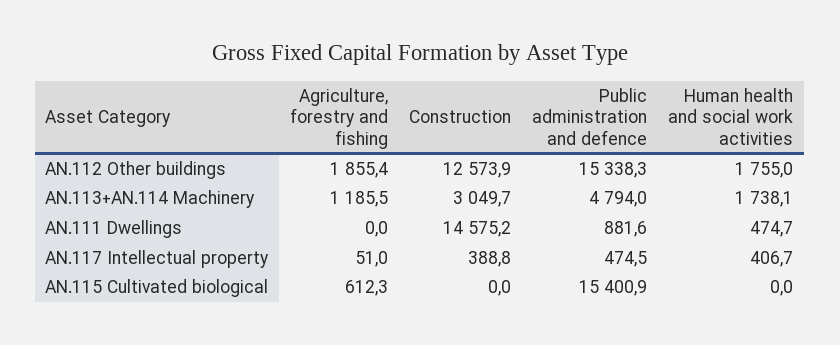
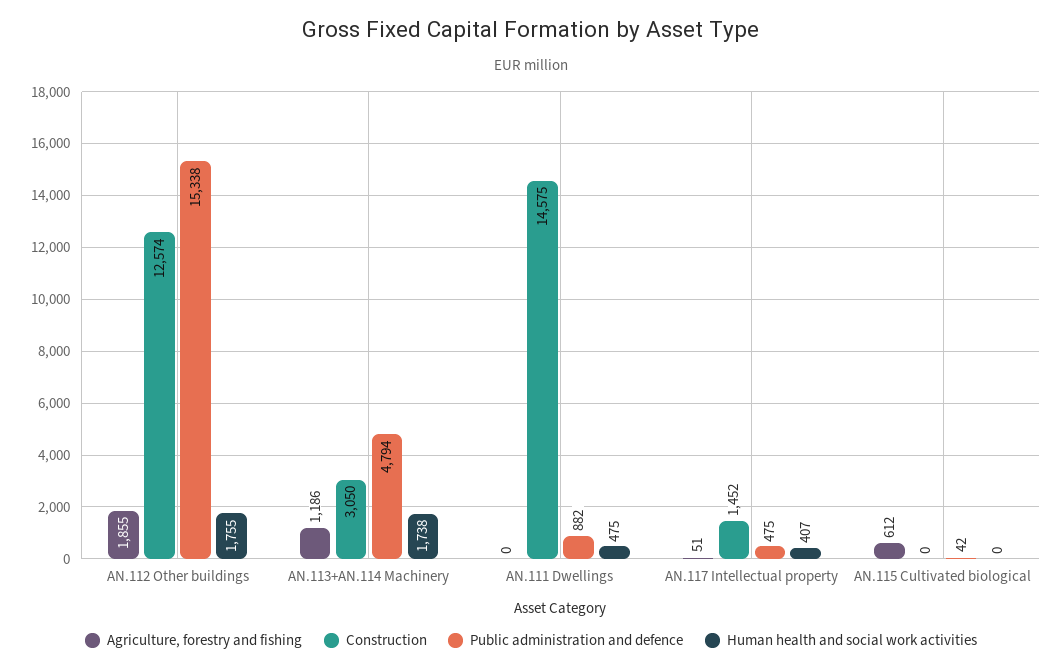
Construction, AN.117 Intellectual property: 388.8 -> 1452
Public administration and defence, AN.115 Cultivated biological: 15400.9 -> 42

